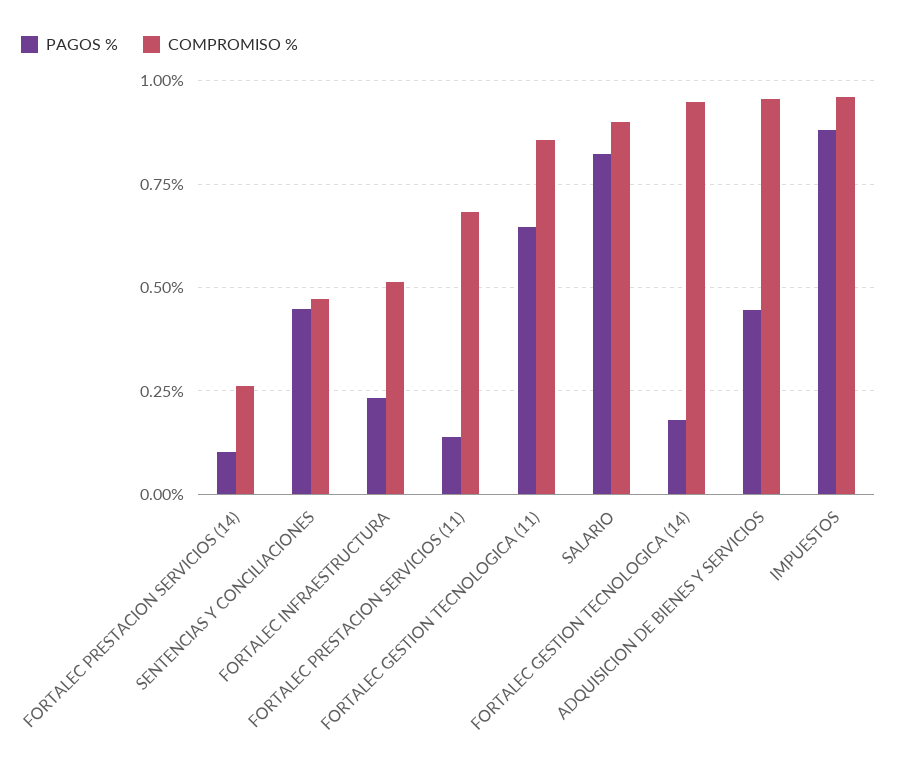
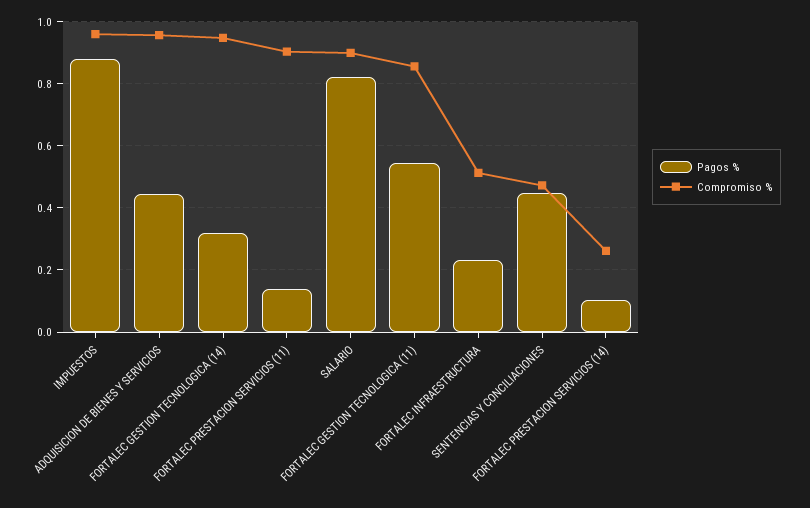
COMPROMISO %, FORTALEC PRESTACION SERVICIOS (11): 0.675 -> 0.9
PAGOS %, FORTALEC GESTION TECNOLOGICA (11): 0.65 -> 0.54
PAGOS %, FORTALEC GESTION TECNOLOGICA (14): 0.175 -> 0.32

